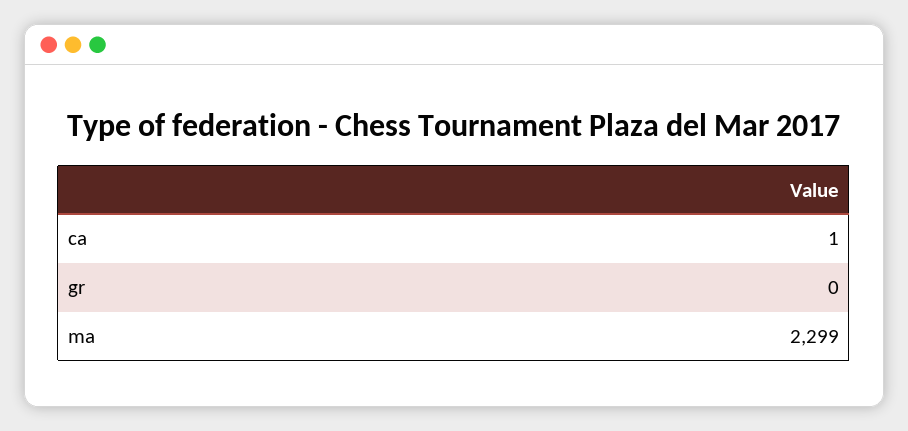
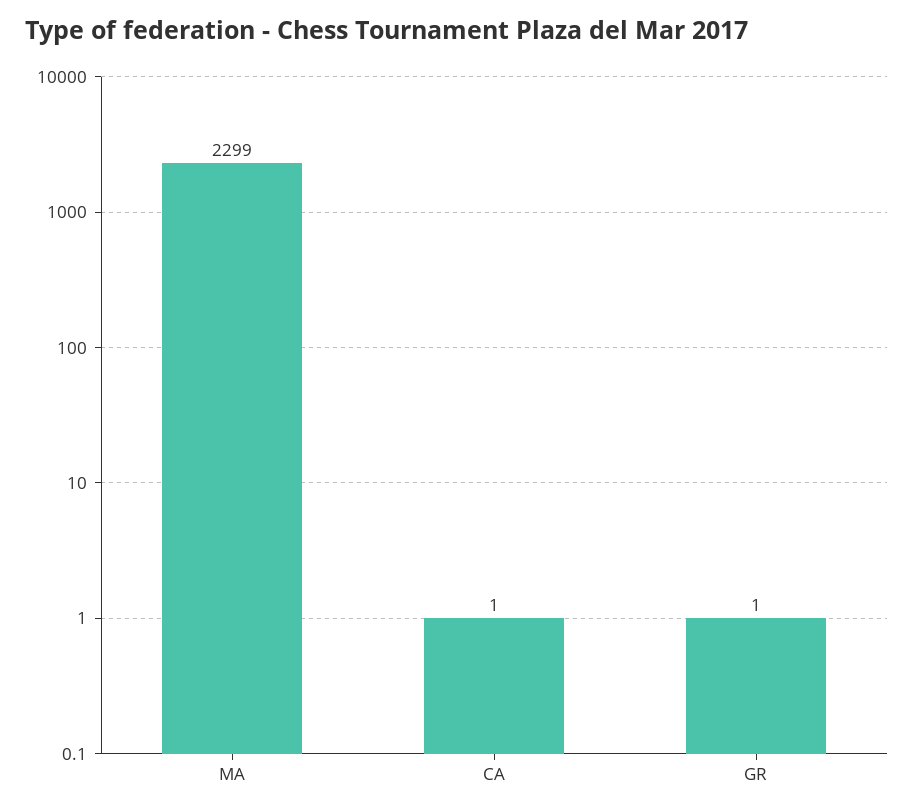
gr: 0 -> 1

